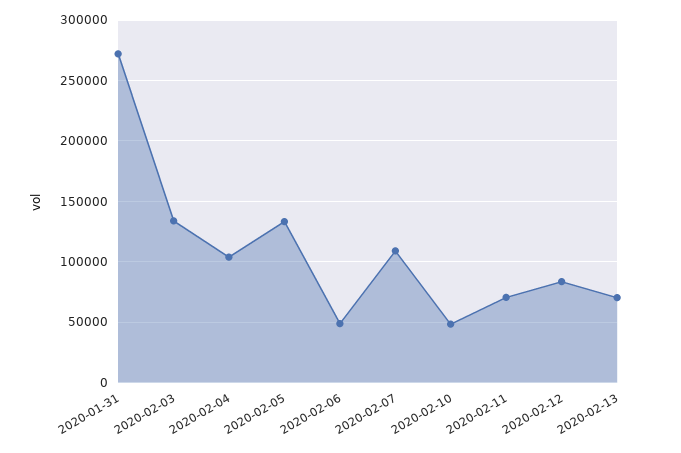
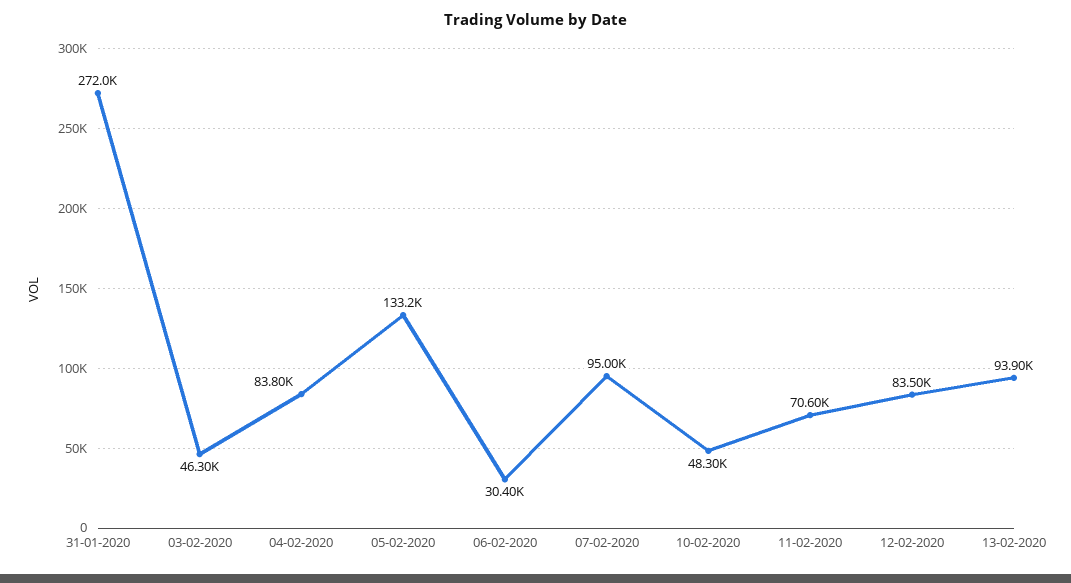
2020-02-03: 135000 -> 46300
2020-02-04: 105000 -> 83800
2020-02-06: 50000 -> 30400
2020-02-07: 110000 -> 95000
2020-02-13: 70000 -> 93900

